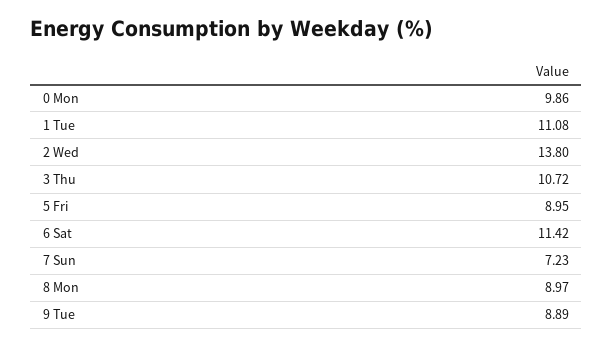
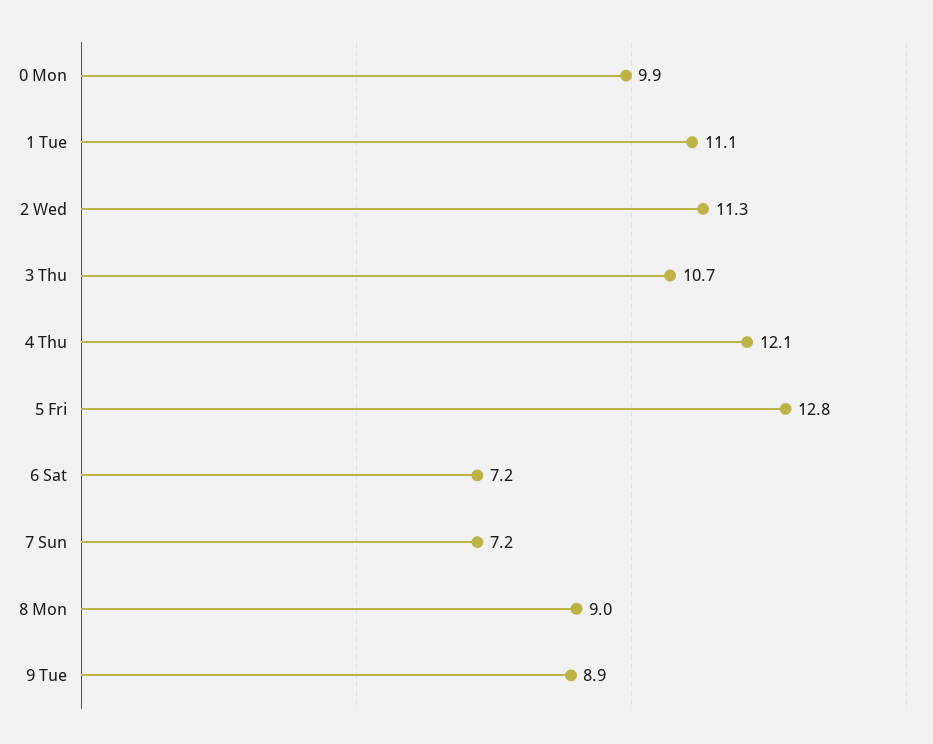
2 Wed: 13.8 -> 11.3
5 Fri: 8.95 -> 12.8
6 Sat: 11.42 -> 7.2
4 Thu: none -> 12.1

